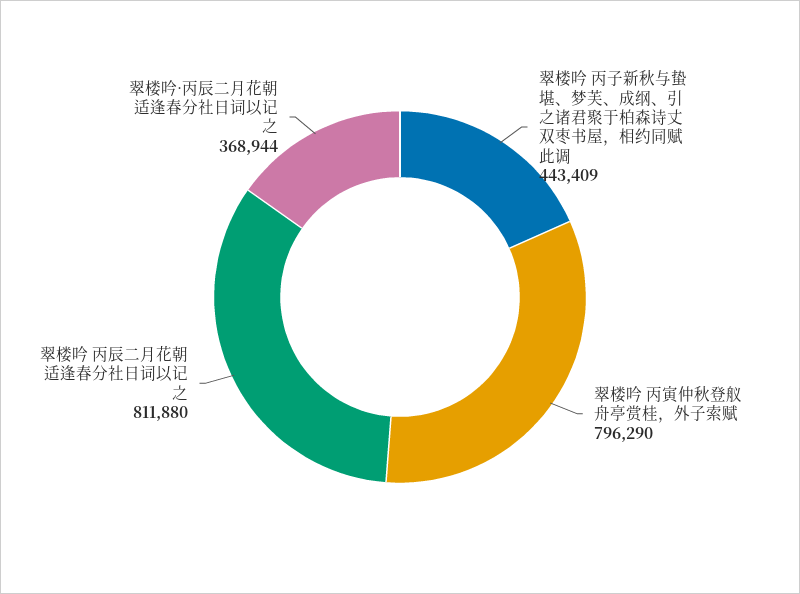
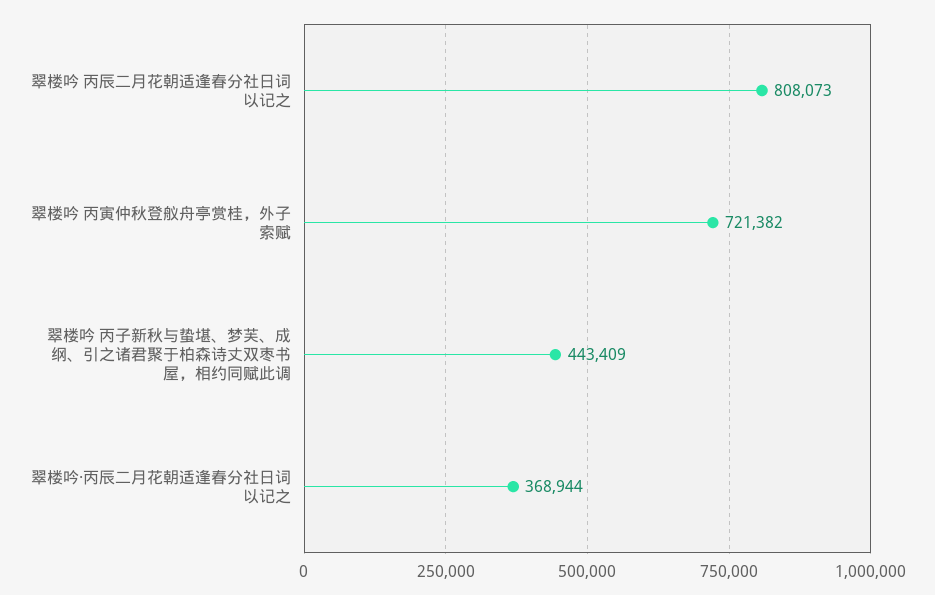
翠楼吟 丙寅仲秋登舣舟亭赏桂，外子索赋: 796290 -> 721382
翠楼吟 丙辰二月花朝适逢春分社日词以记之: 811880 -> 808073

